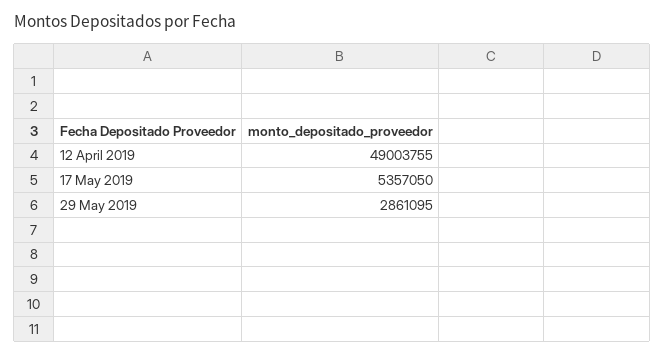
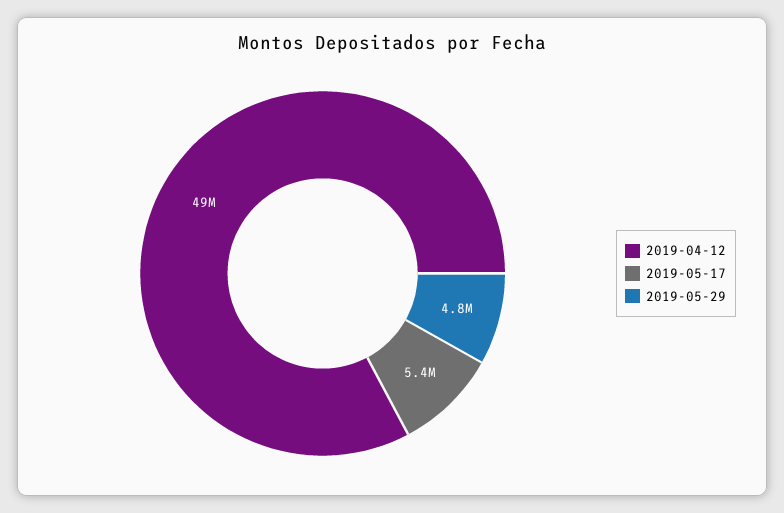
29 May 2019: 2861095 -> 4800000

